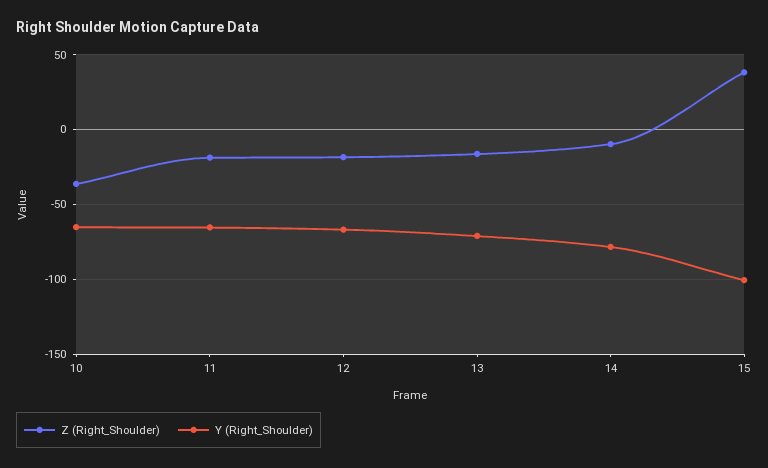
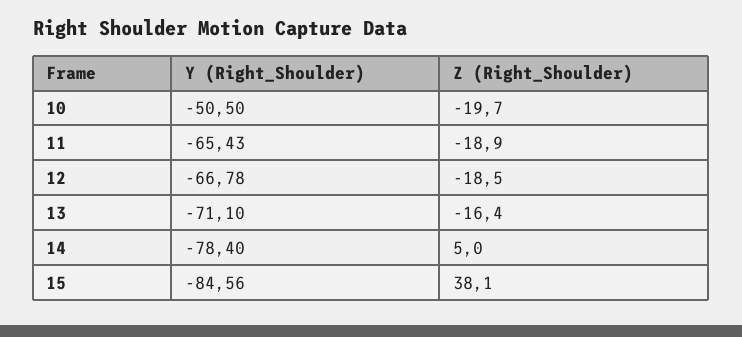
Z (Right_Shoulder), 10: -35 -> -19.7
Y (Right_Shoulder), 10: -65 -> -50.5
Z (Right_Shoulder), 14: -10 -> 5
Y (Right_Shoulder), 15: -100 -> -84.56

